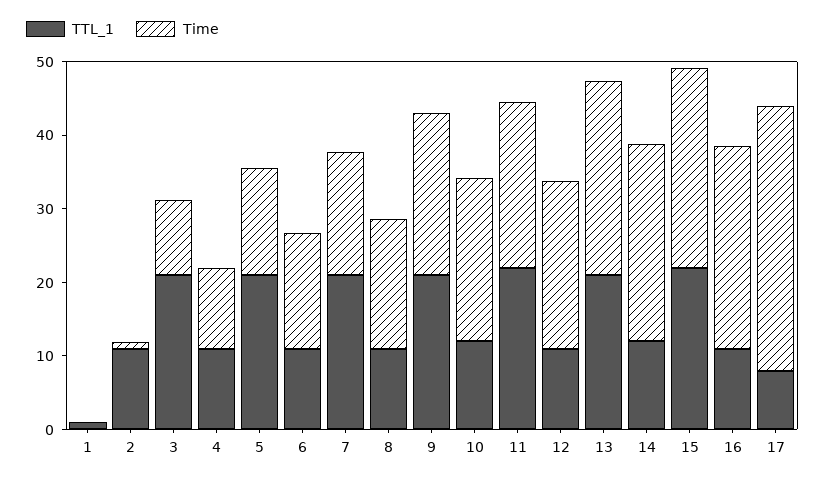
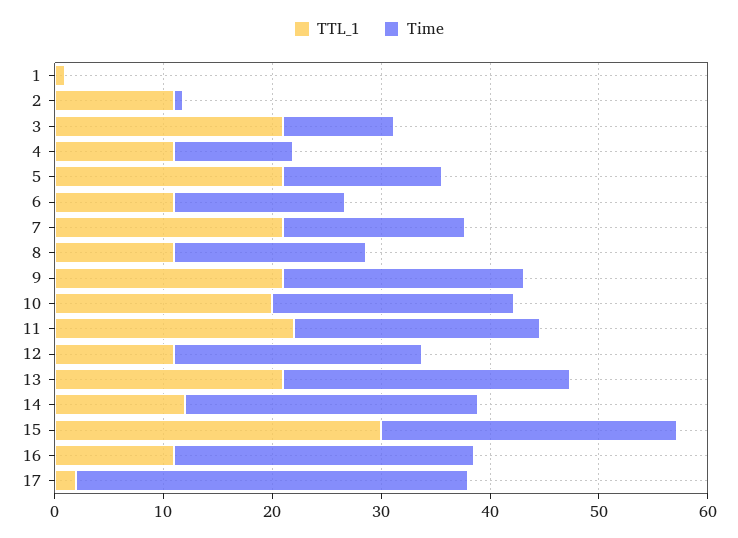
TTL_1, 10: 12 -> 20
TTL_1, 15: 22 -> 30
TTL_1, 17: 8 -> 2

